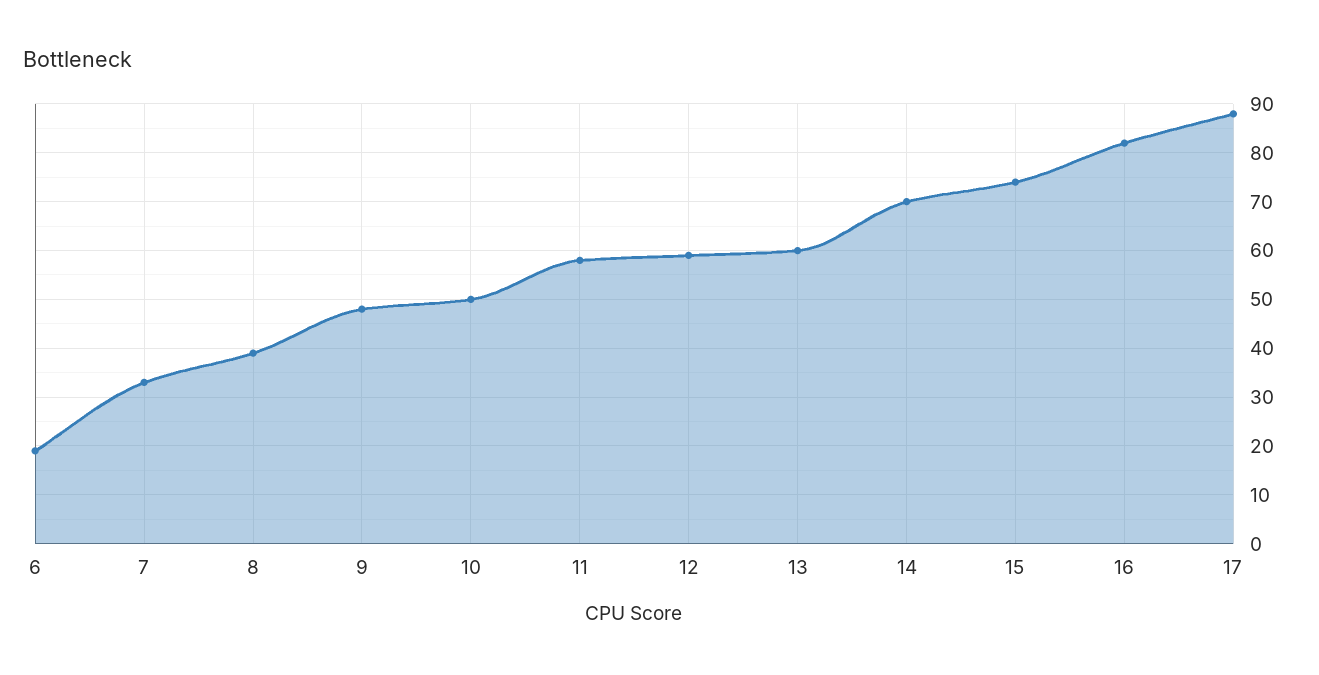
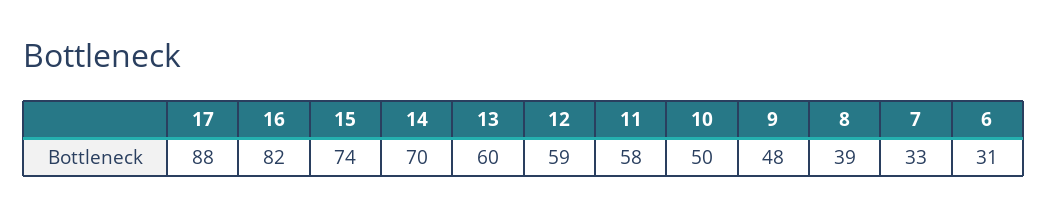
6: 20 -> 31

